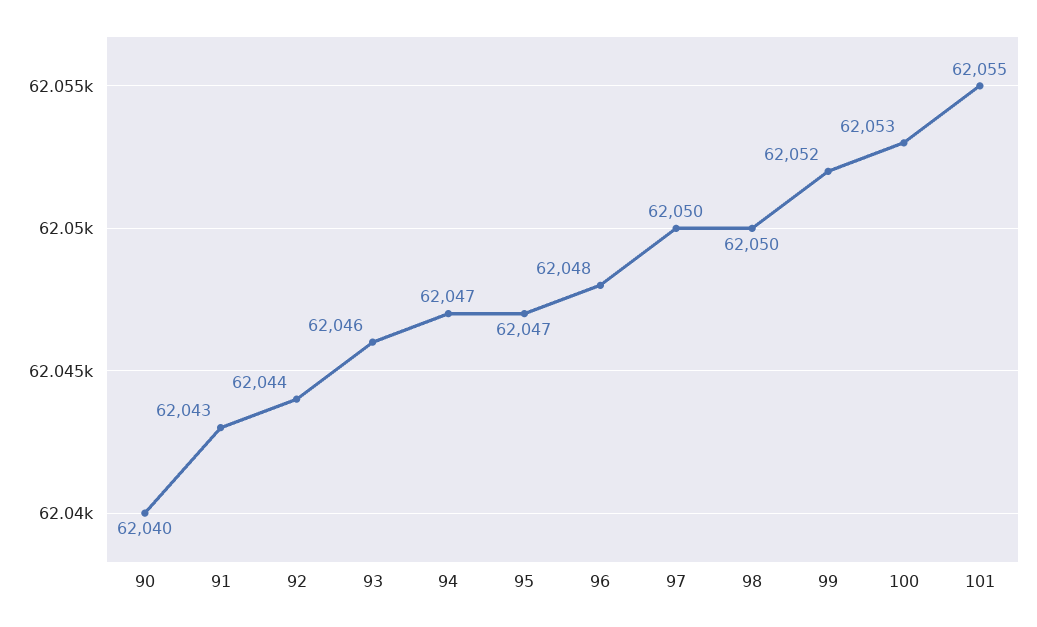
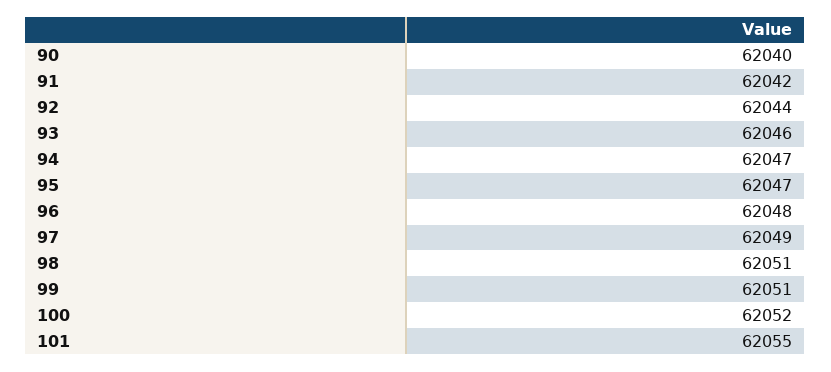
91: 62043 -> 62042
97: 62050 -> 62049
98: 62050 -> 62051
99: 62052 -> 62051
100: 62053 -> 62052

